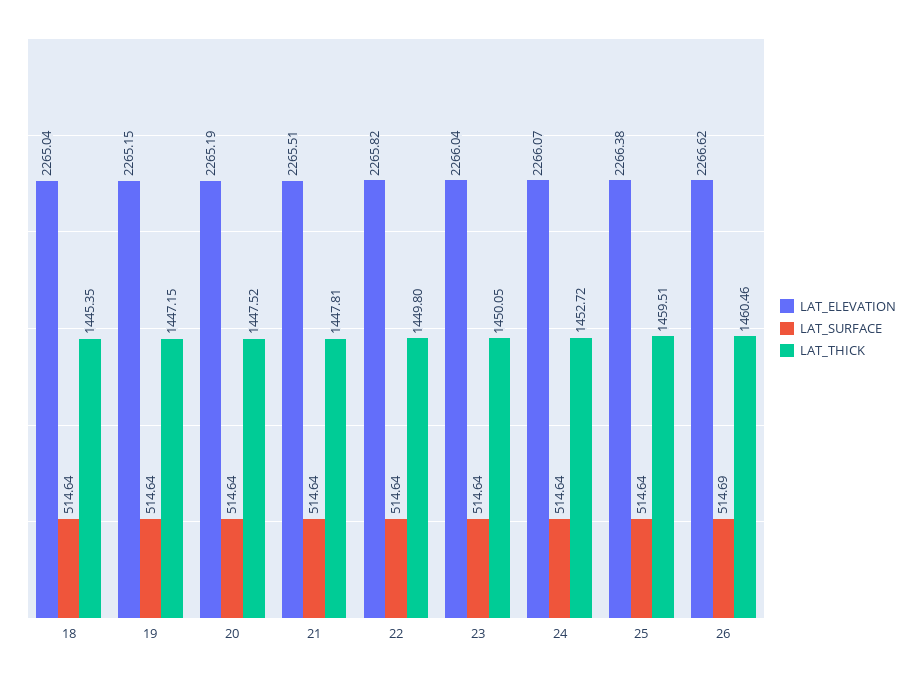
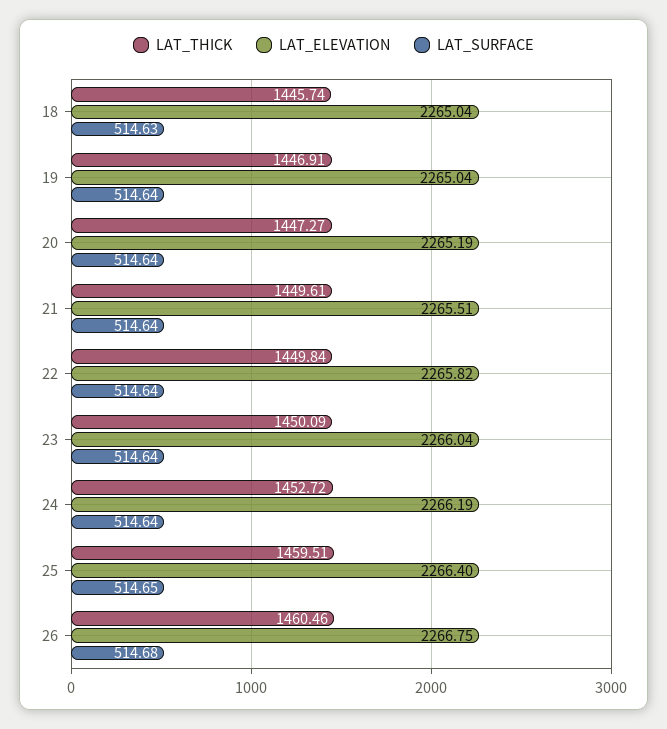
LAT_SURFACE, 18: 514.64 -> 514.63
LAT_THICK, 18: 1445.35 -> 1445.74
LAT_ELEVATION, 19: 2265.15 -> 2265.04
LAT_THICK, 19: 1447.15 -> 1446.91
LAT_THICK, 20: 1447.52 -> 1447.27
LAT_THICK, 21: 1447.81 -> 1449.61
LAT_THICK, 22: 1449.8 -> 1449.84
LAT_THICK, 23: 1450.05 -> 1450.09
LAT_ELEVATION, 24: 2266.07 -> 2266.19
LAT_ELEVATION, 25: 2266.38 -> 2266.4
LAT_SURFACE, 25: 514.64 -> 514.65
LAT_ELEVATION, 26: 2266.62 -> 2266.75
LAT_SURFACE, 26: 514.69 -> 514.68

